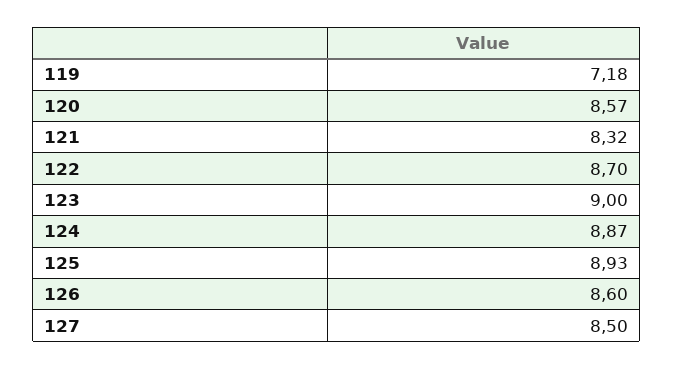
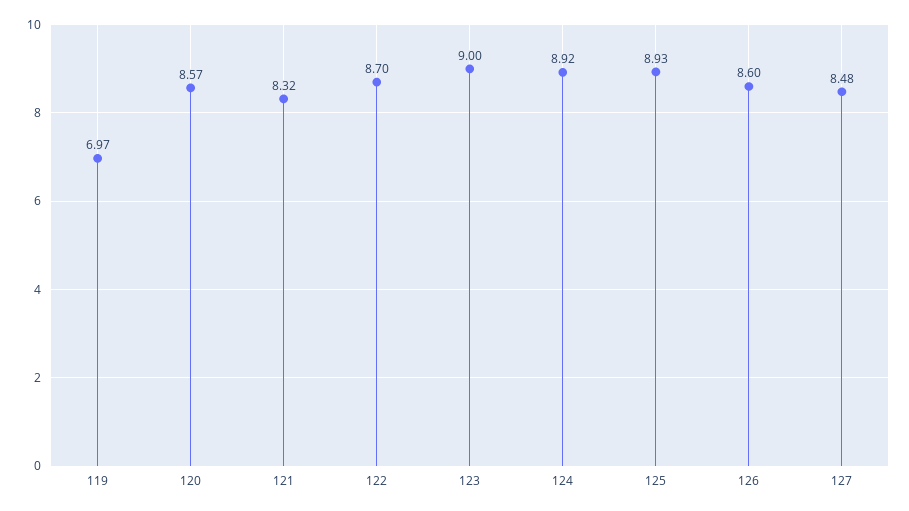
119: 7.18 -> 6.97
124: 8.87 -> 8.92
127: 8.5 -> 8.48

